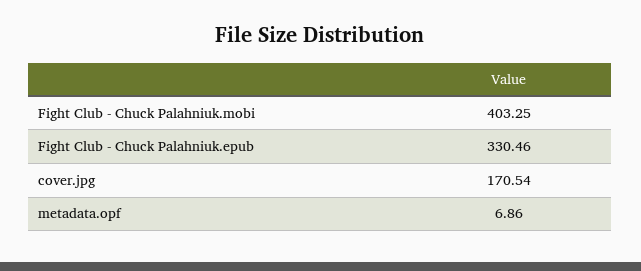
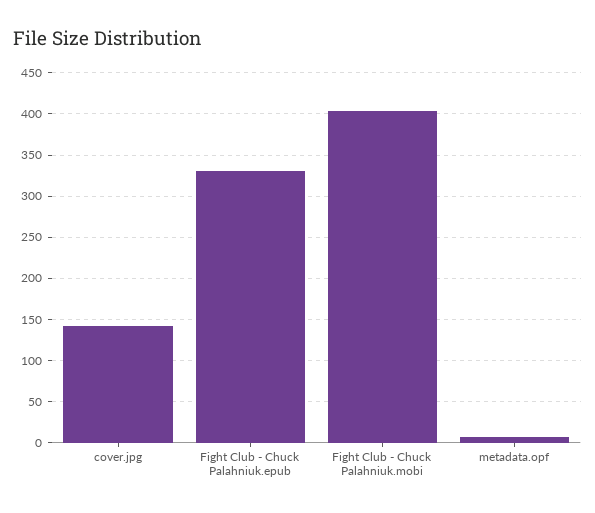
cover.jpg: 170.54 -> 140

